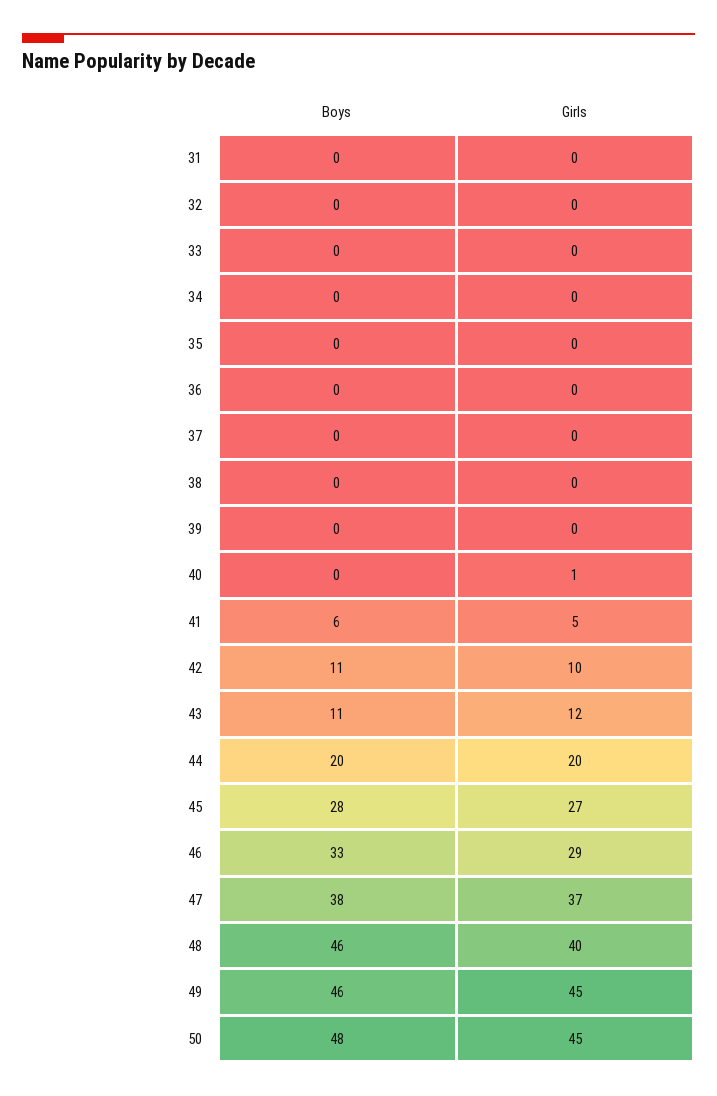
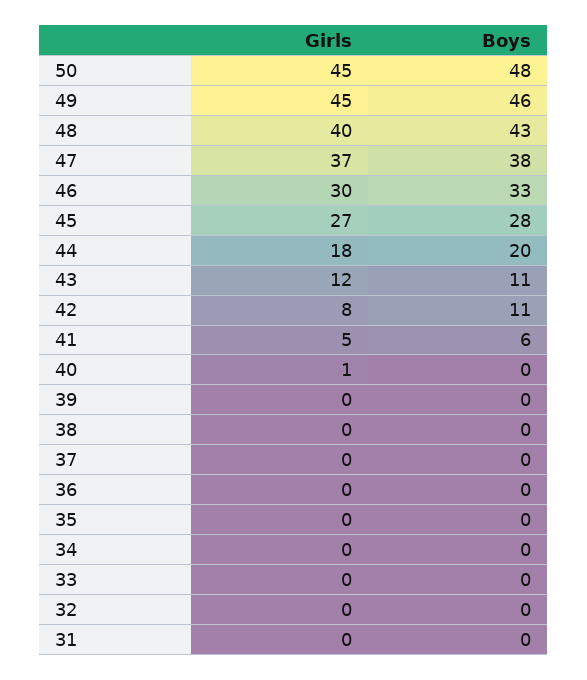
Girls, 42: 10 -> 8
Girls, 44: 20 -> 18
Girls, 46: 29 -> 30
Boys, 48: 46 -> 43

